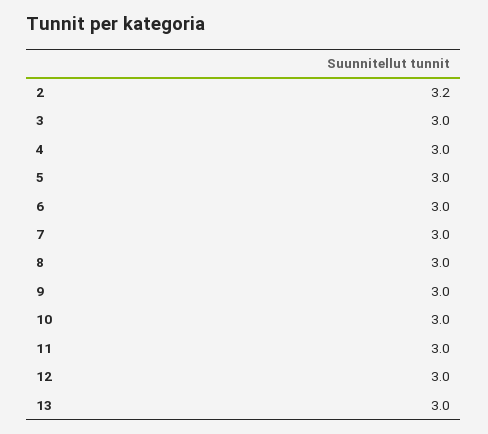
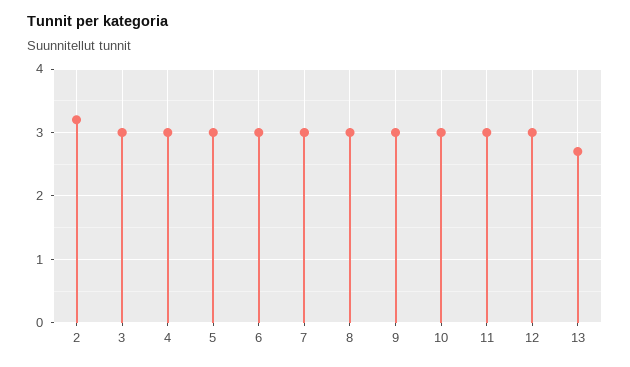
13: 3 -> 2.7

